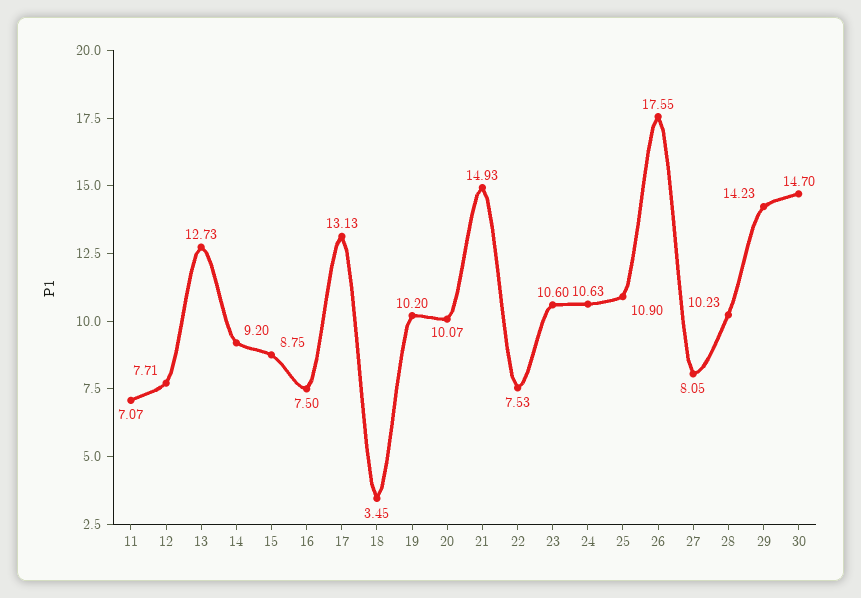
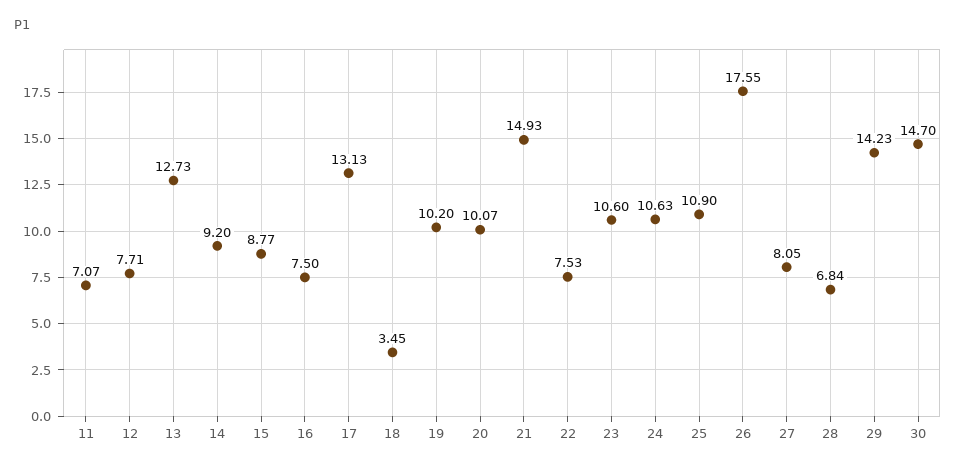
15: 8.75 -> 8.77
28: 10.23 -> 6.84

